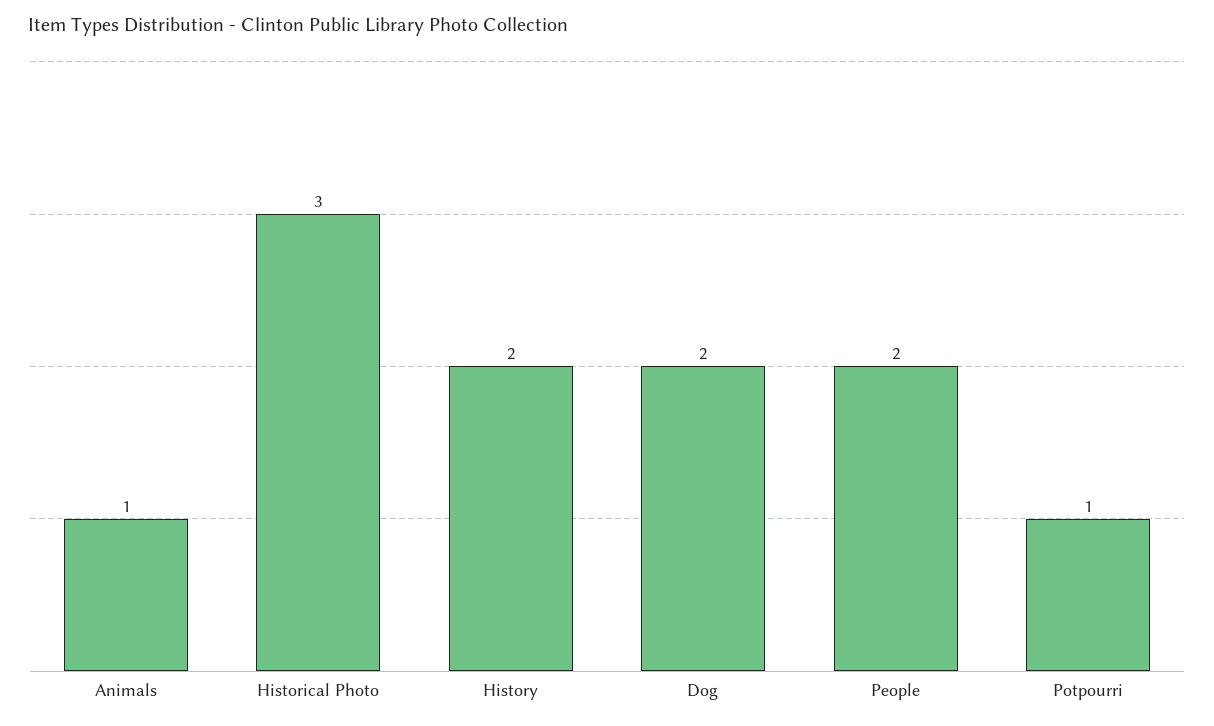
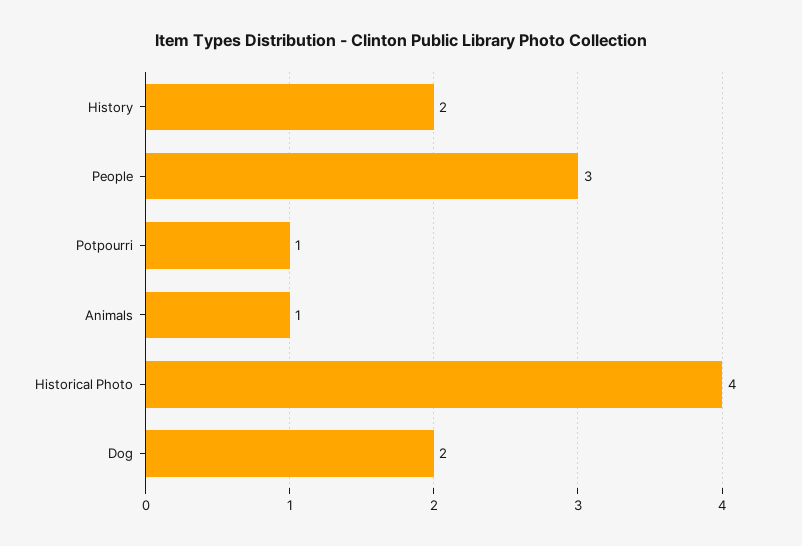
Historical Photo: 3 -> 4
People: 2 -> 3

